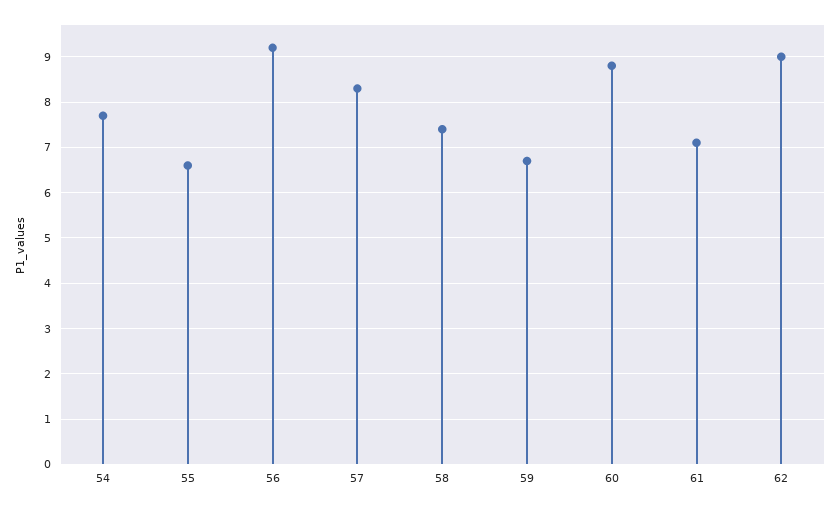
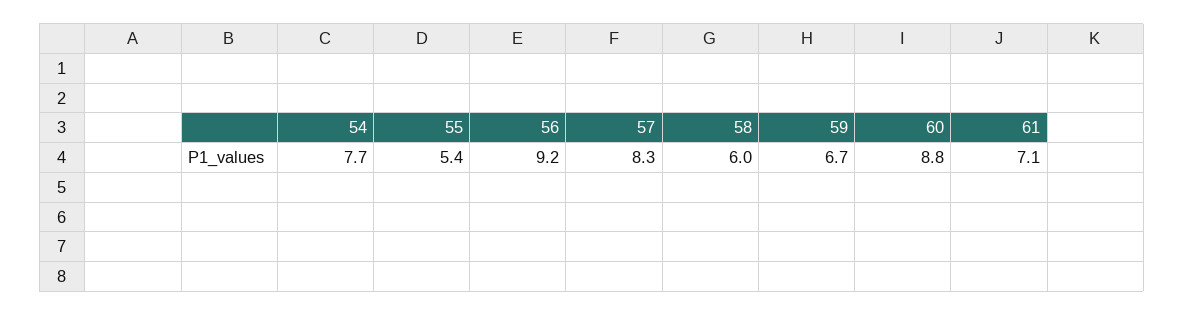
55: 6.5 -> 5.4
58: 7.5 -> 6
62: 9 -> none

